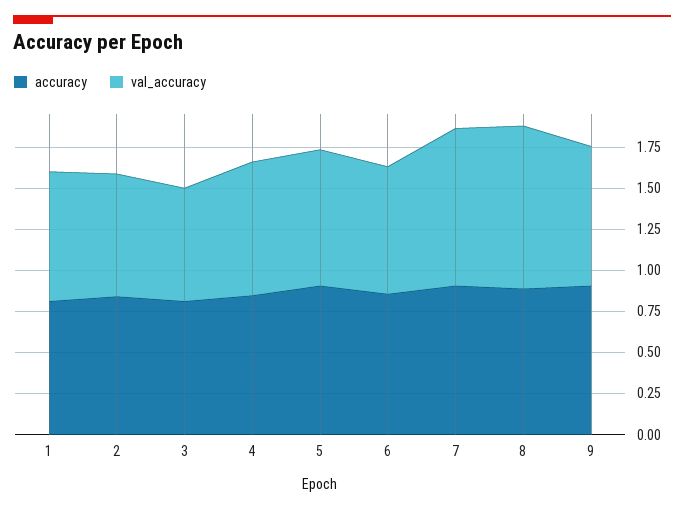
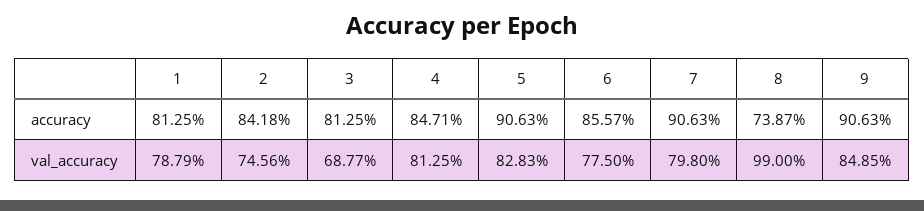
val_accuracy, 7: 0.95 -> 0.798
accuracy, 8: 0.9 -> 0.7387

